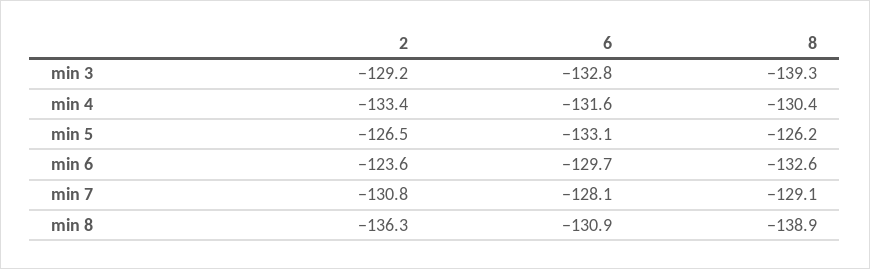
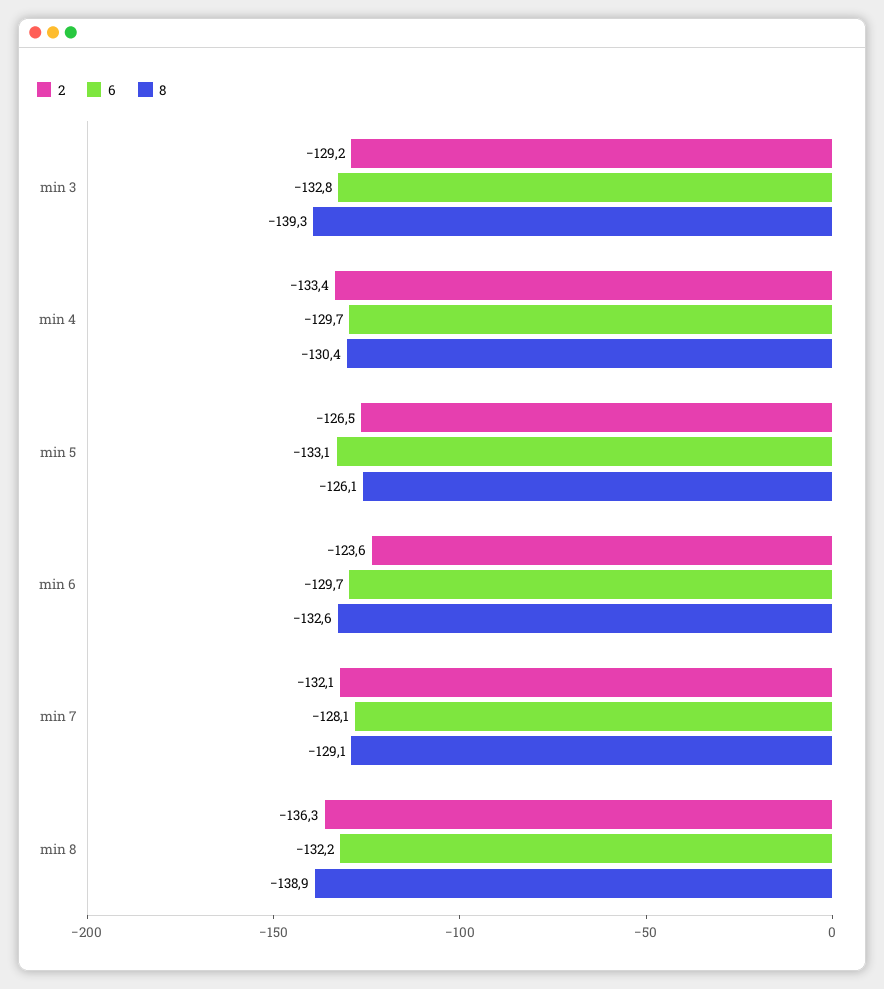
6, min 4: -131.6 -> -129.7
8, min 5: -126.2 -> -126.1
2, min 7: -130.8 -> -132.1
6, min 8: -130.9 -> -132.2

